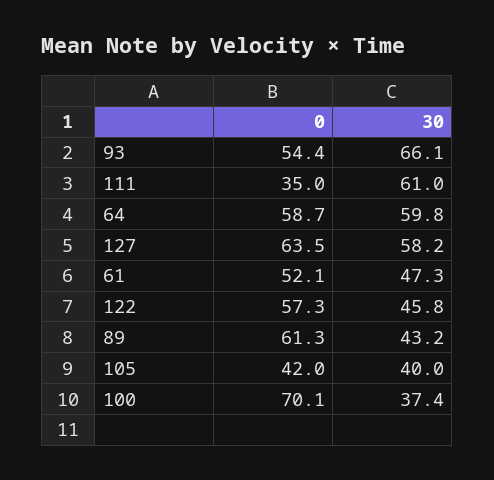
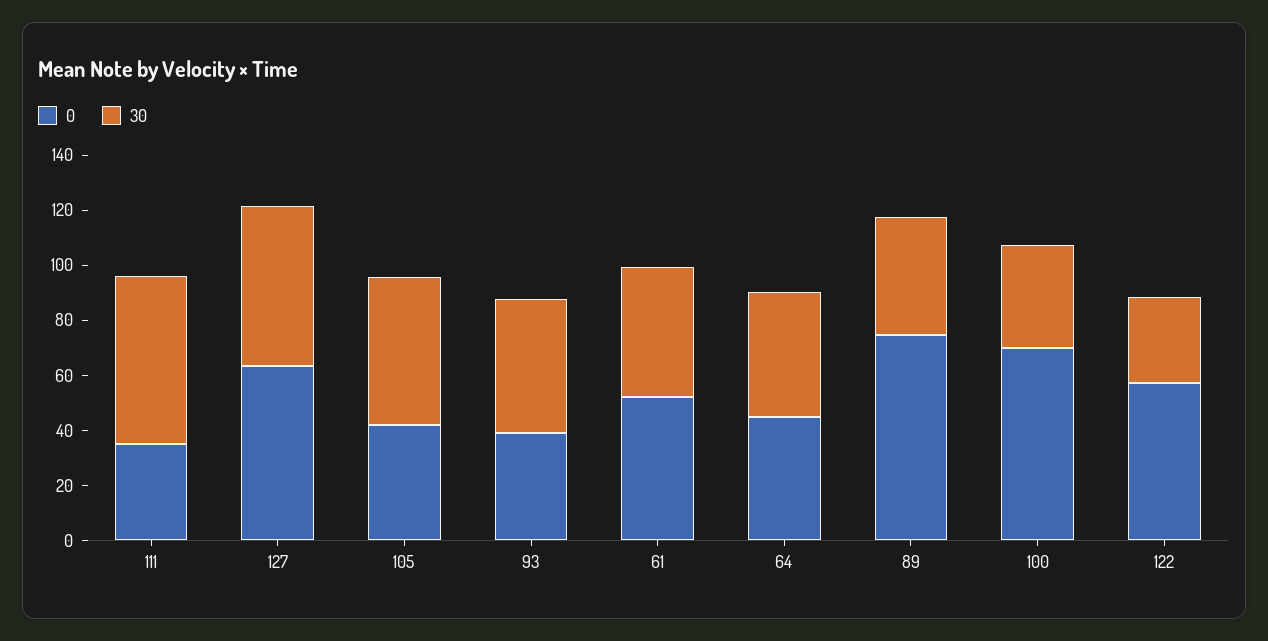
0, 93: 54.4 -> 40
30, 93: 66.1 -> 50
0, 64: 58.7 -> 45
30, 64: 59.8 -> 45
30, 122: 45.8 -> 30
0, 89: 61.3 -> 75
30, 105: 40 -> 55

